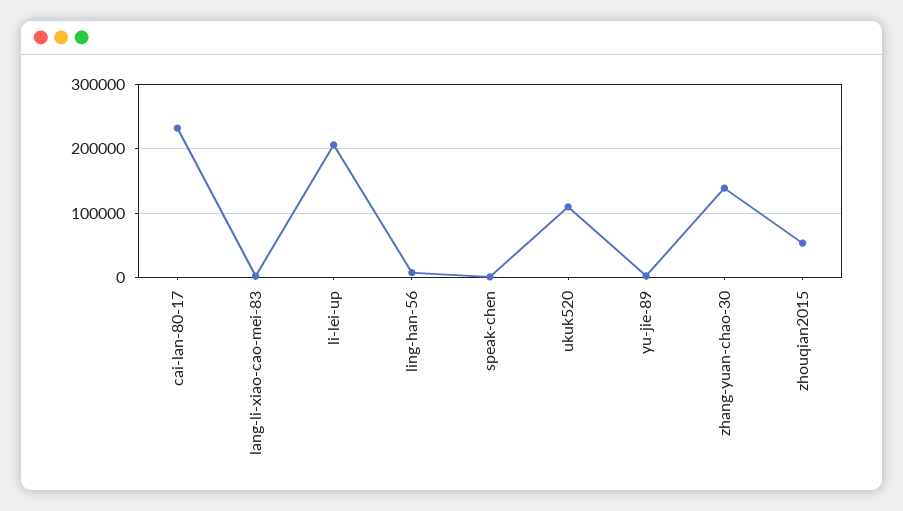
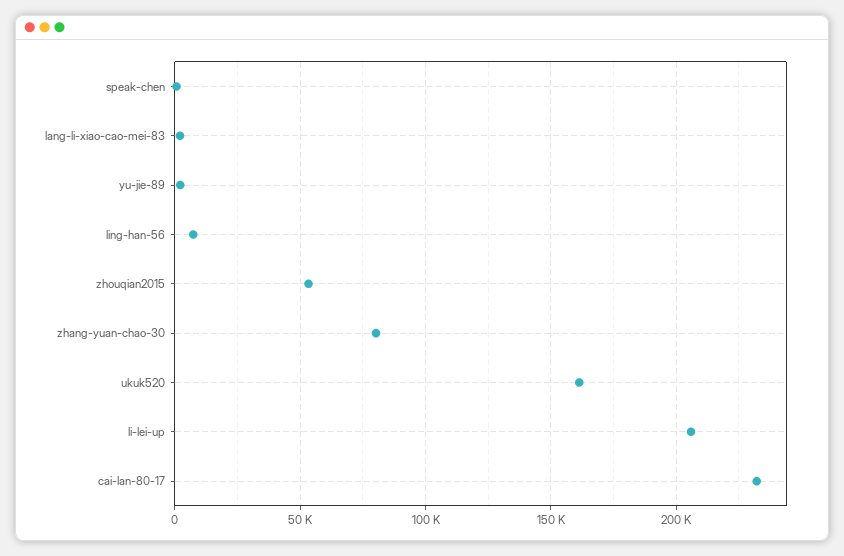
ukuk520: 110000 -> 160000
zhang-yuan-chao-30: 140000 -> 80000

